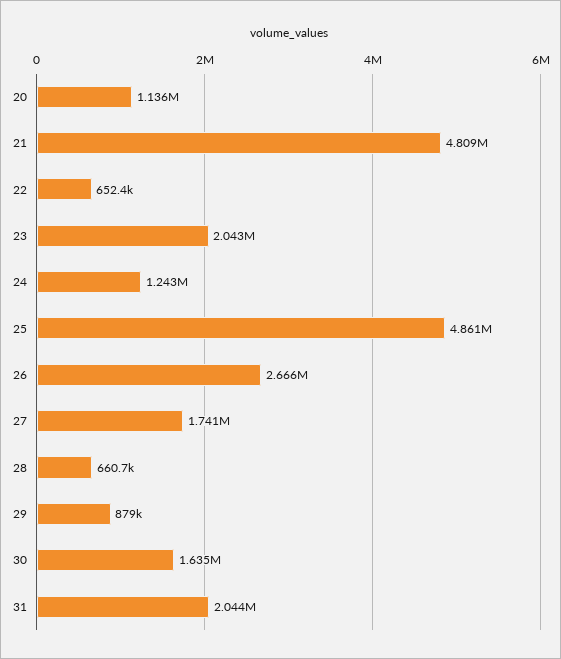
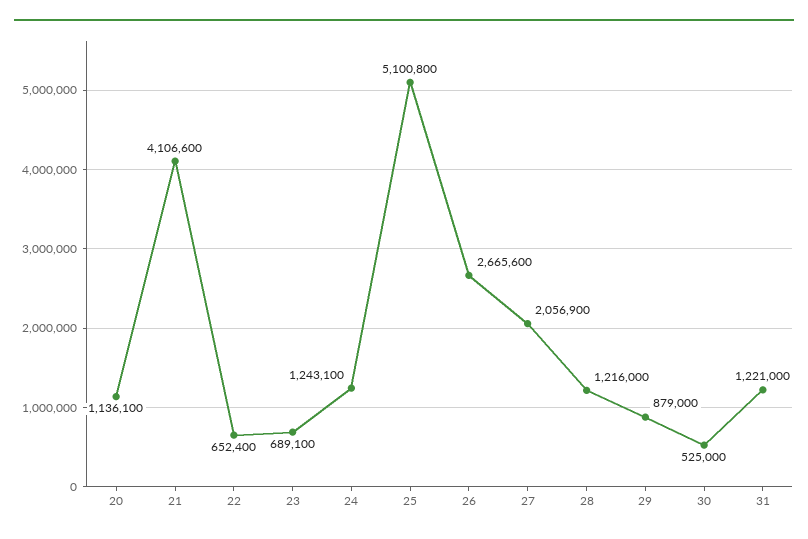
21: 4809000 -> 4106600
23: 2043000 -> 689100
25: 4861000 -> 5100800
27: 1741000 -> 2056900
28: 660700 -> 1216000
30: 1635000 -> 525000
31: 2044000 -> 1221000

